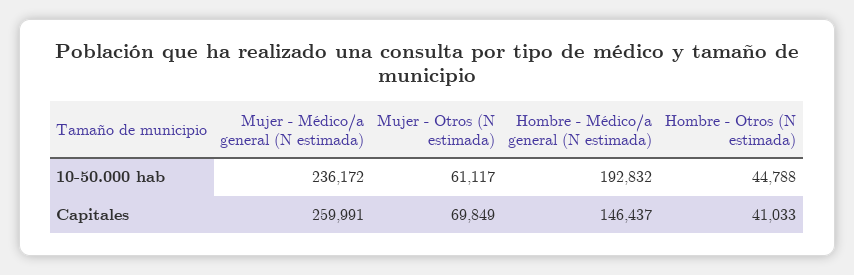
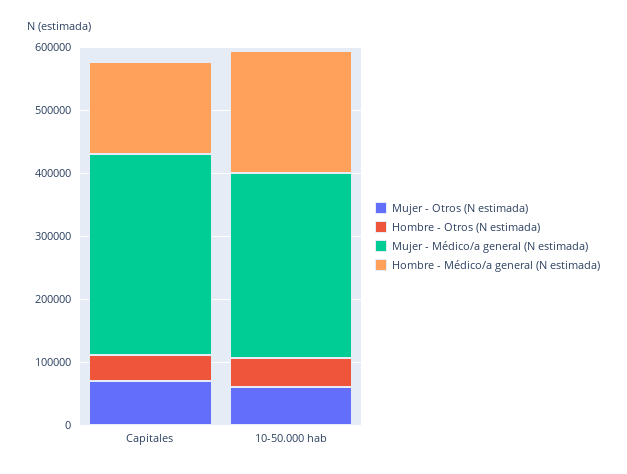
Mujer - Médico/a general (N estimada), 10-50.000 hab: 236172 -> 300000
Mujer - Médico/a general (N estimada), Capitales: 259991 -> 320000

